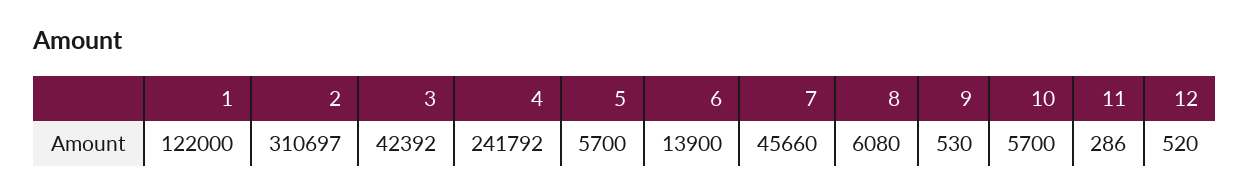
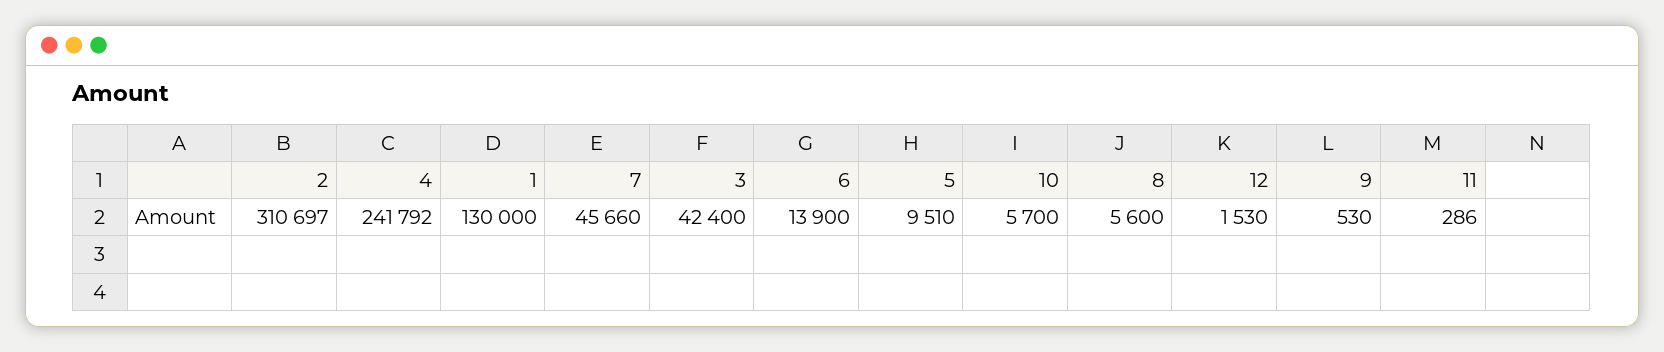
1: 122000 -> 130000
3: 42392 -> 42400
5: 5700 -> 9510
8: 6080 -> 5600
12: 520 -> 1530

